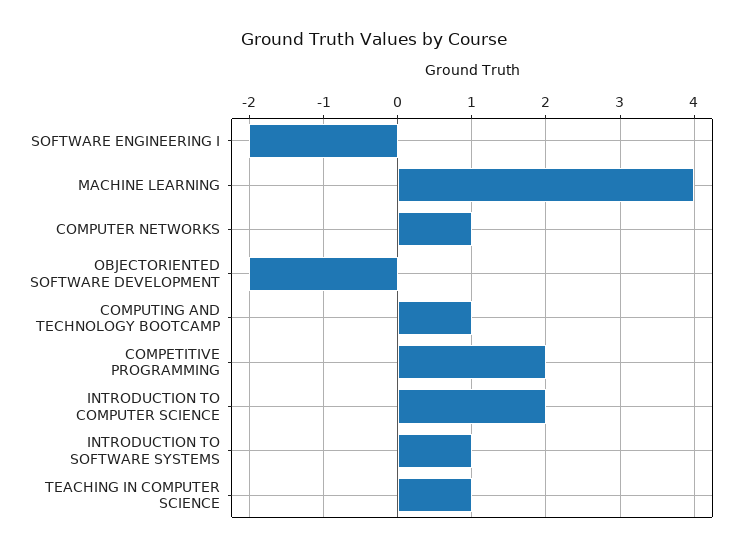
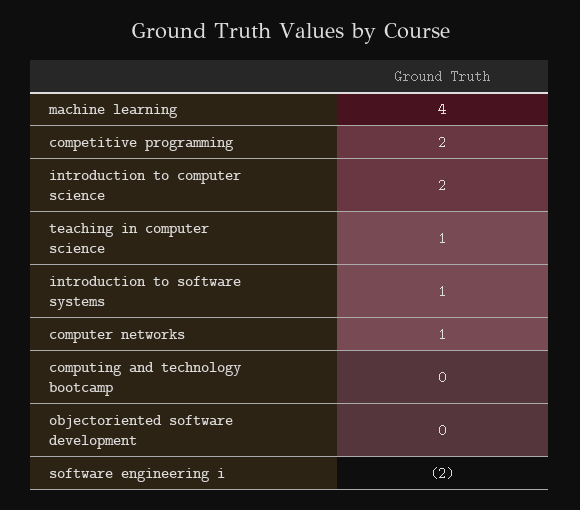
OBJECTORIENTED SOFTWARE DEVELOPMENT: -2 -> 0
COMPUTING AND TECHNOLOGY BOOTCAMP: 1 -> 0

